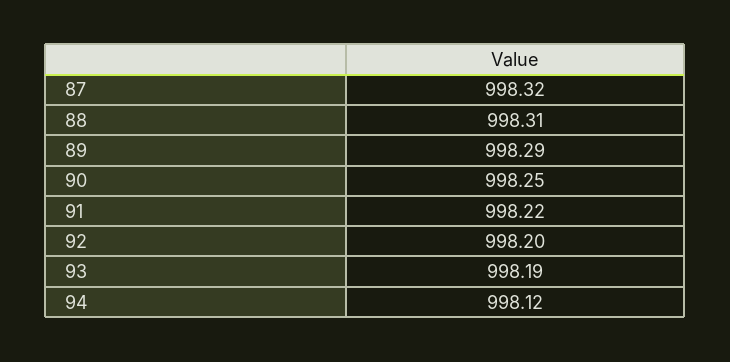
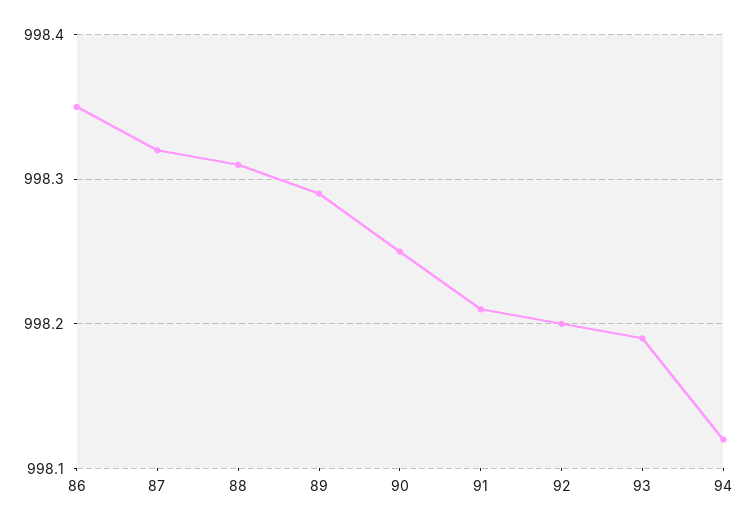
91: 998.22 -> 998.21
86: none -> 998.35

